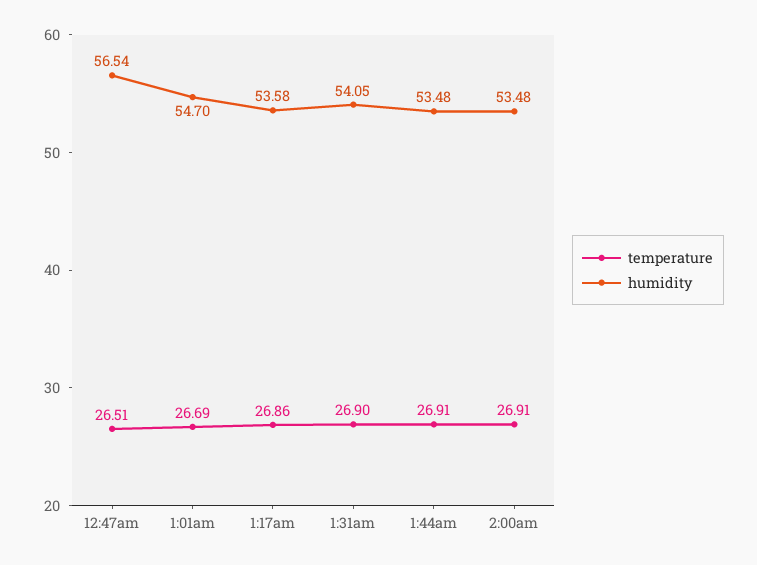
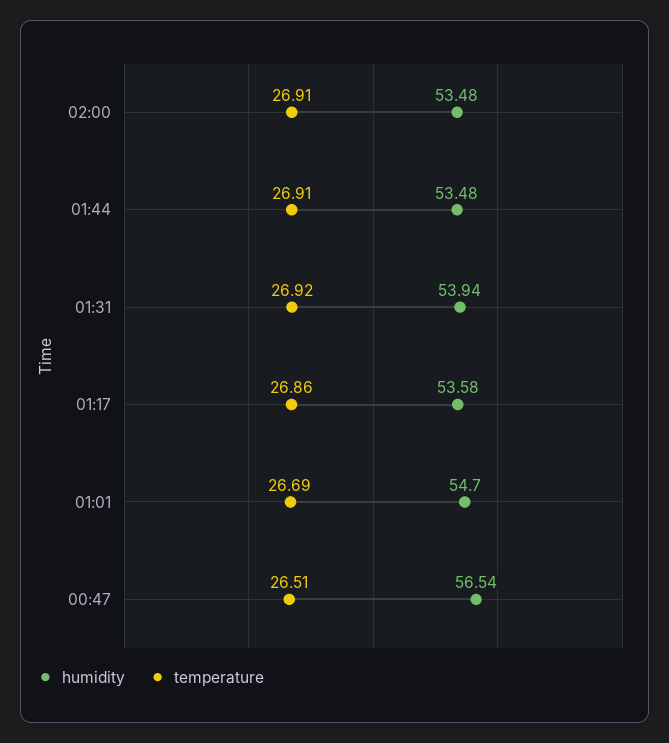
temperature, 1:31am: 26.9 -> 26.92
humidity, 1:31am: 54.05 -> 53.94

